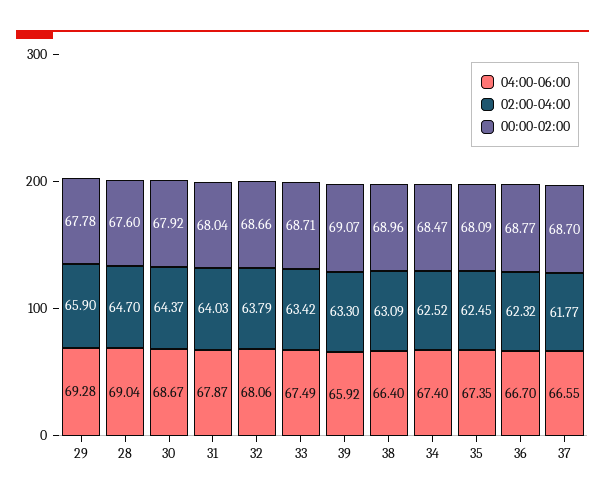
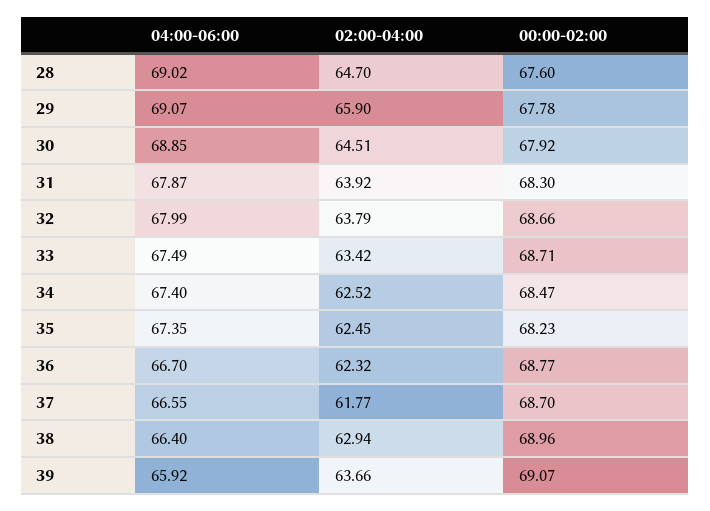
04:00-06:00, 29: 69.28 -> 69.07
04:00-06:00, 28: 69.04 -> 69.02
04:00-06:00, 30: 68.67 -> 68.85
02:00-04:00, 30: 64.37 -> 64.51
02:00-04:00, 31: 64.03 -> 63.92
00:00-02:00, 31: 68.04 -> 68.3
04:00-06:00, 32: 68.06 -> 67.99
02:00-04:00, 39: 63.3 -> 63.66
02:00-04:00, 38: 63.09 -> 62.94
00:00-02:00, 35: 68.09 -> 68.23

